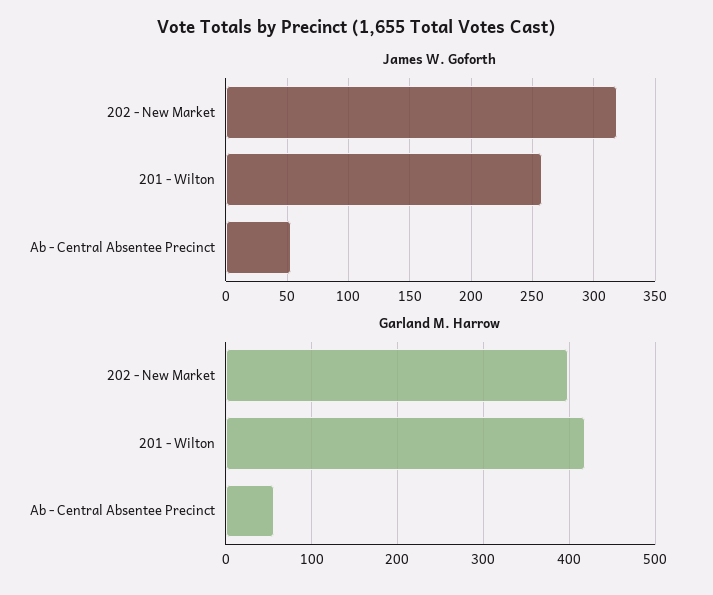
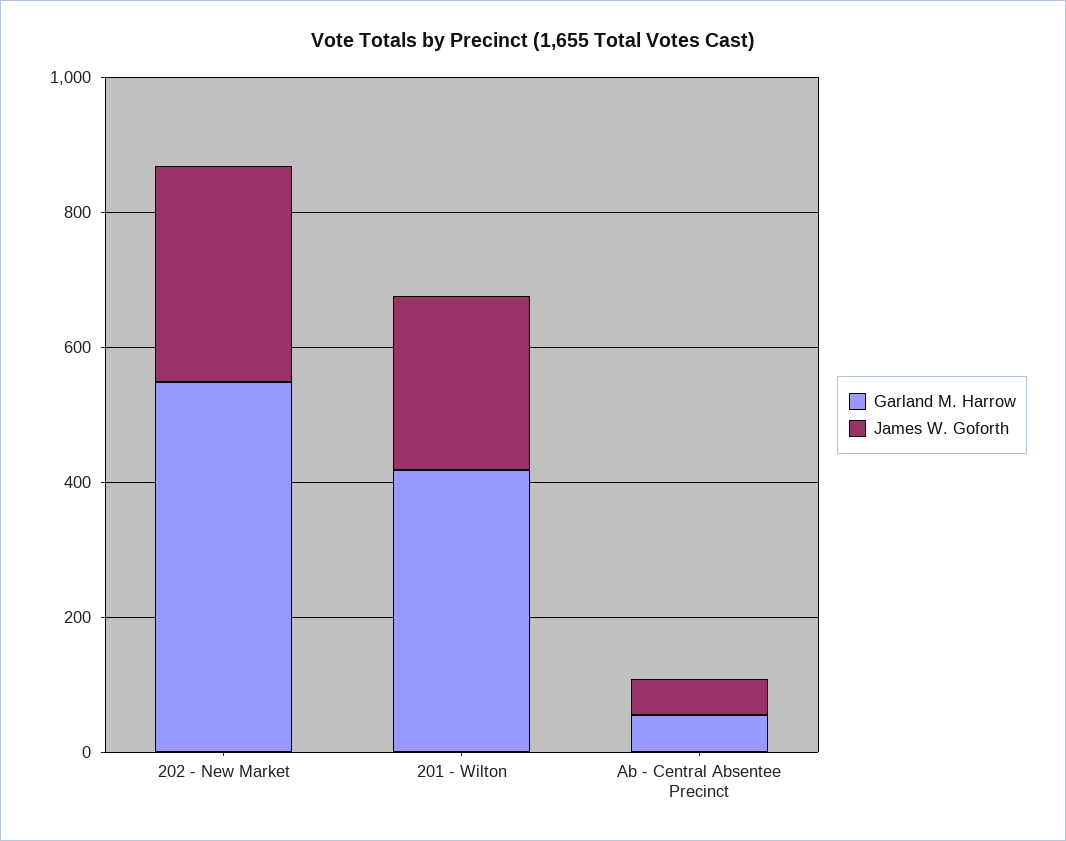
Garland M. Harrow, 202 - New Market: 400 -> 550

